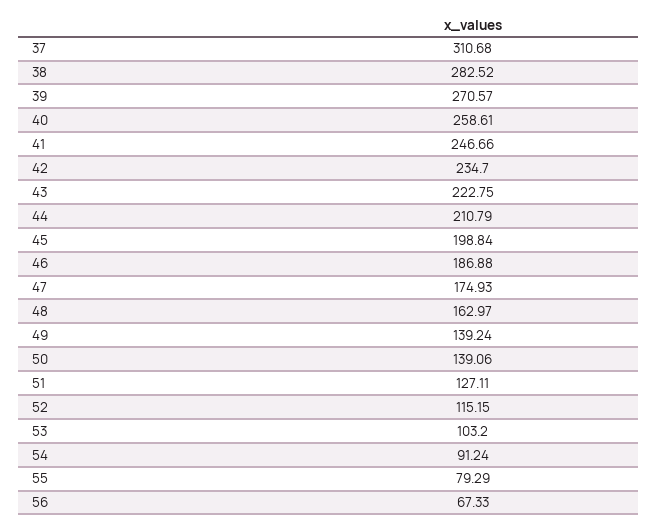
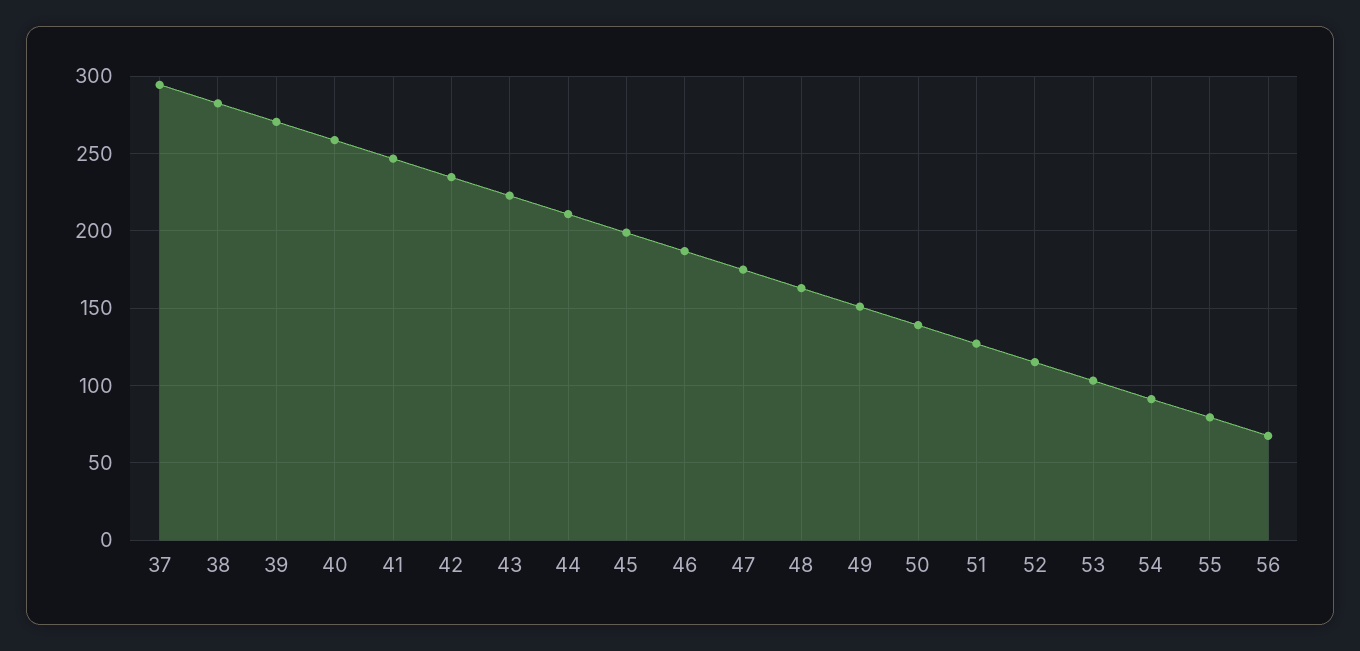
37: 310.68 -> 295
49: 139.24 -> 150

